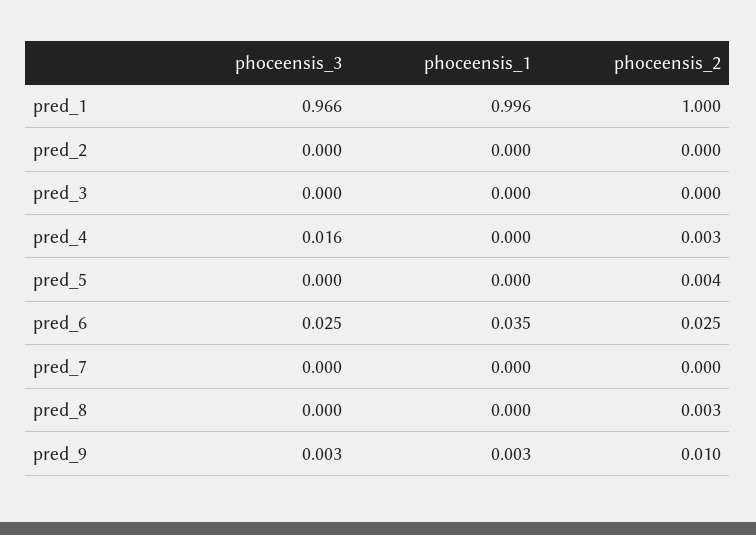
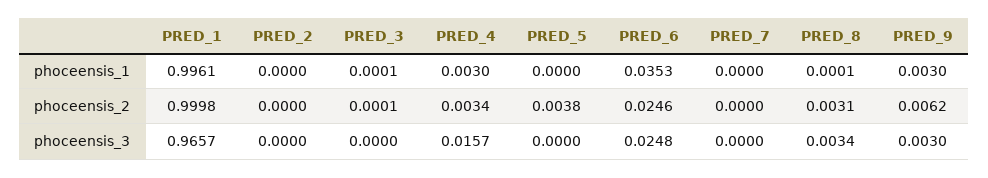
phoceensis_1, pred_4: 0 -> 0.003
phoceensis_3, pred_8: 0 -> 0.0034
phoceensis_2, pred_9: 0.01 -> 0.0062

